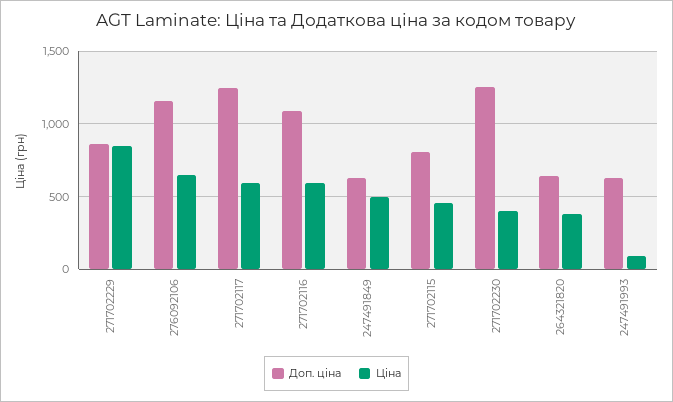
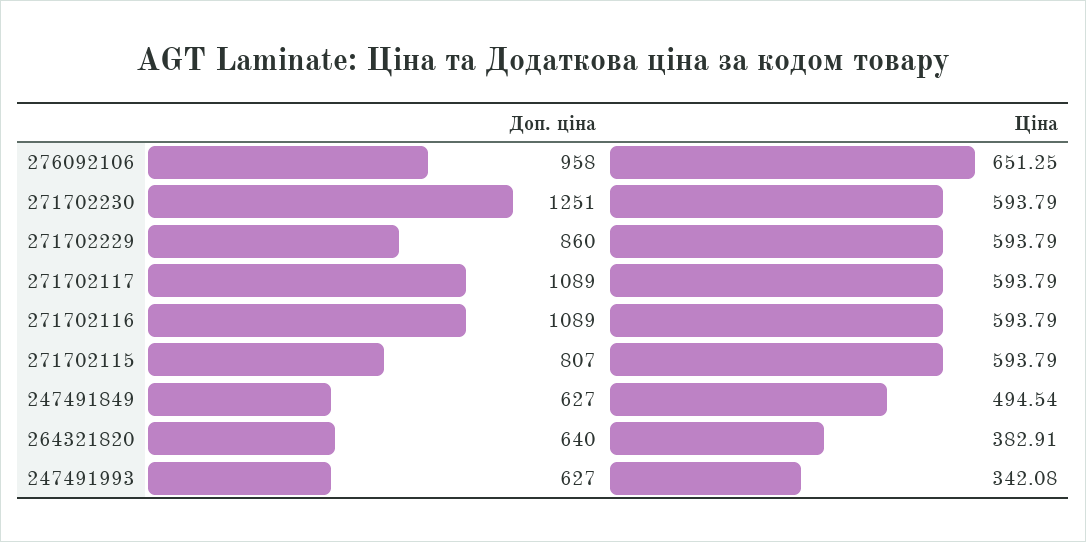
Ціна, 271702229: 850 -> 593.79
Доп. ціна, 276092106: 1150 -> 958
Доп. ціна, 271702117: 1250 -> 1089
Ціна, 271702115: 450 -> 593.79
Ціна, 271702230: 400 -> 593.79
Ціна, 247491993: 100 -> 342.08

